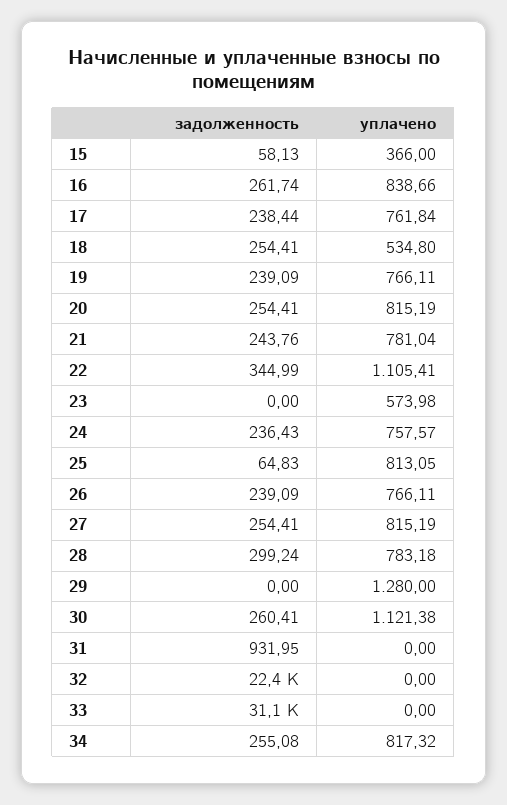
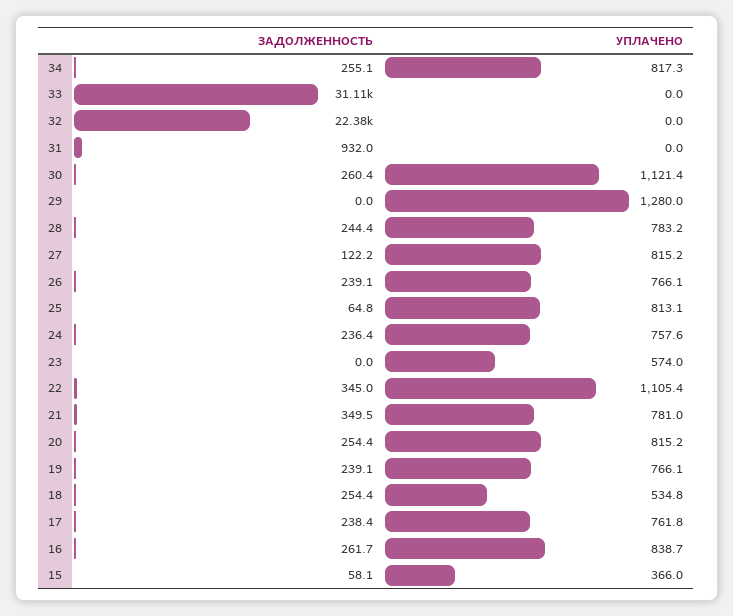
задолженность, 21: 243.76 -> 349.5
задолженность, 27: 254.41 -> 122.2
задолженность, 28: 299.24 -> 244.4

